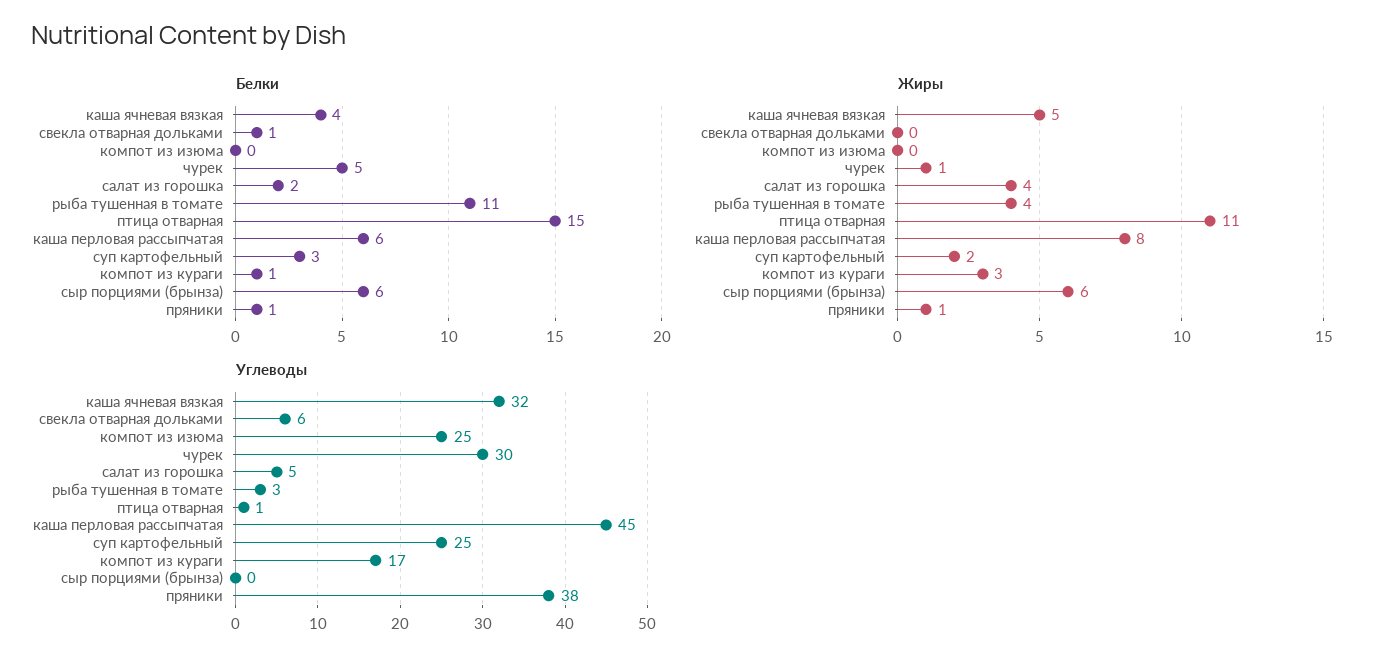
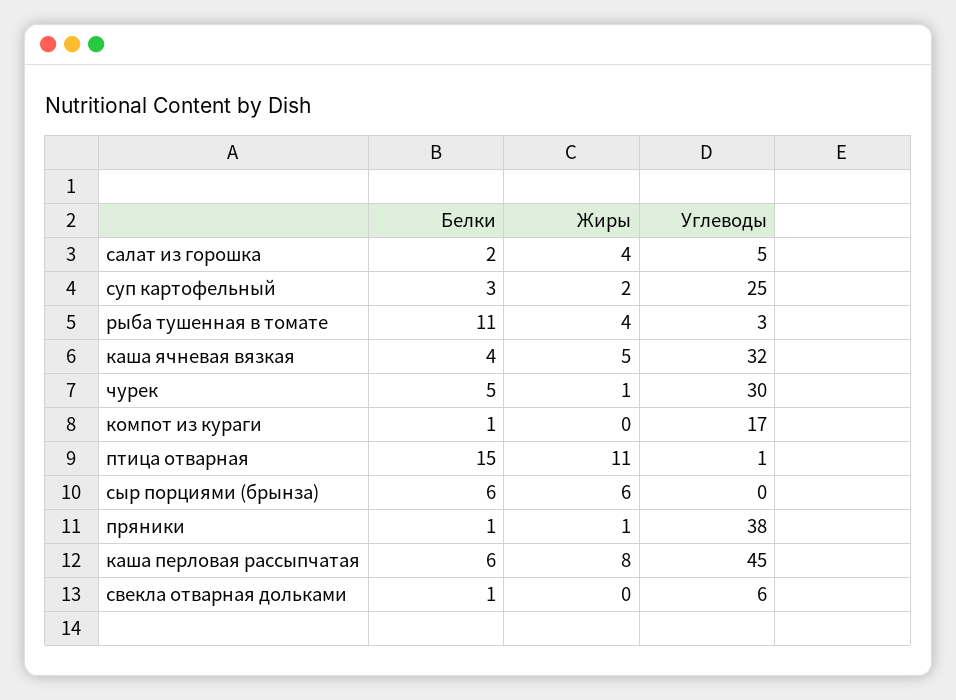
Белки, компот из изюма: 0 -> none
Жиры, компот из изюма: 0 -> none
Жиры, компот из кураги: 3 -> 0
Углеводы, компот из изюма: 25 -> none

